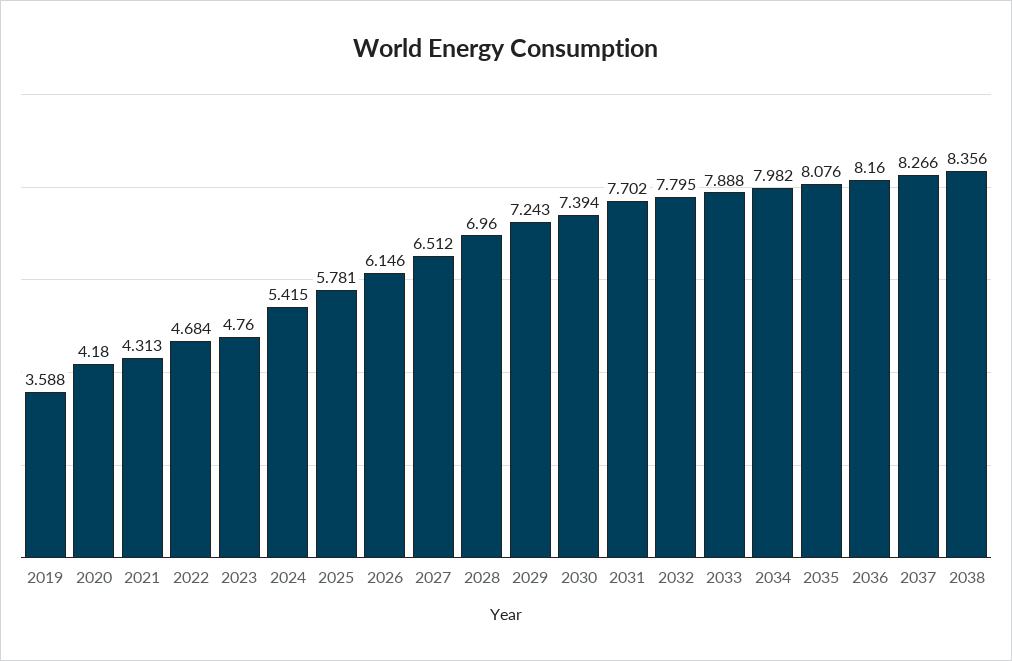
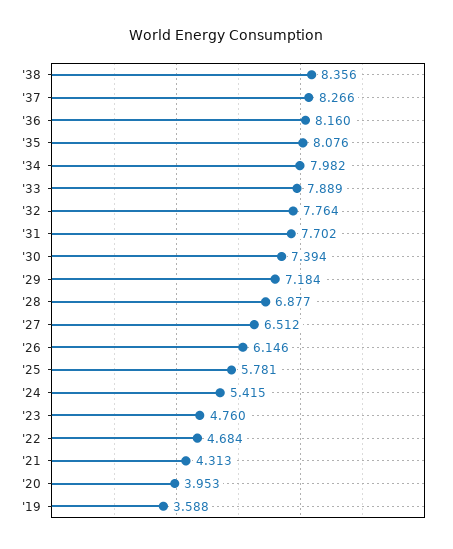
2020: 4.18 -> 3.953
2028: 6.96 -> 6.877
2029: 7.243 -> 7.184
2032: 7.795 -> 7.764
2033: 7.888 -> 7.889

